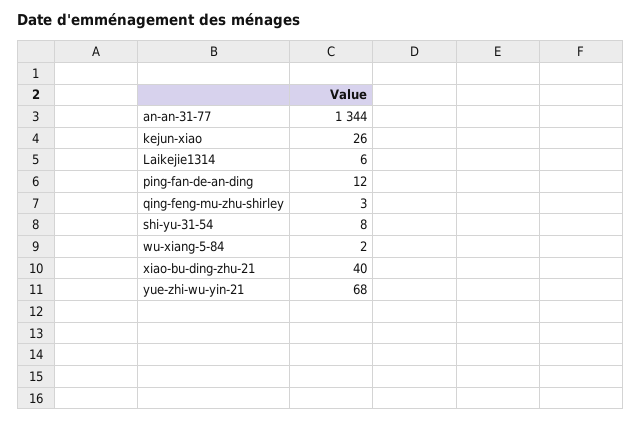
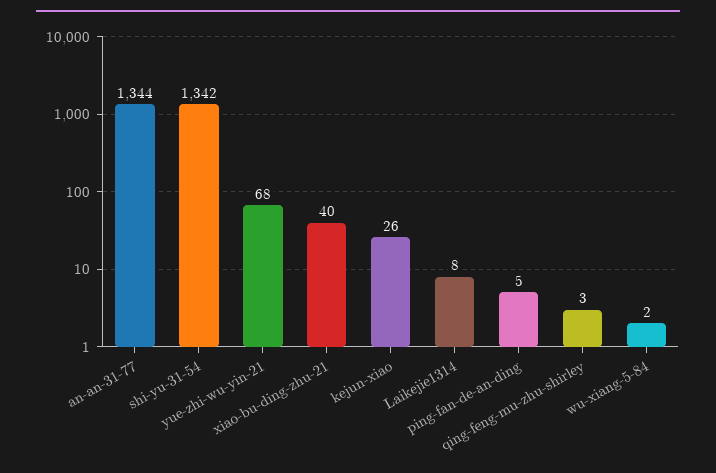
Laikejie1314: 6 -> 8
ping-fan-de-an-ding: 12 -> 5
shi-yu-31-54: 8 -> 1342

